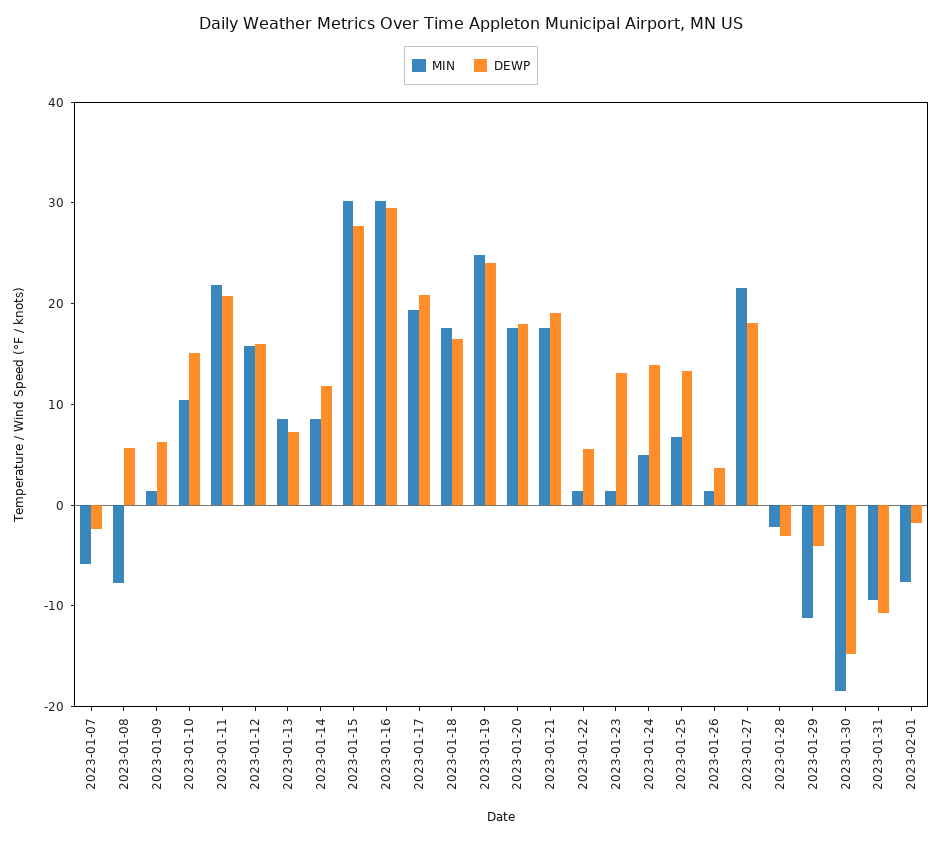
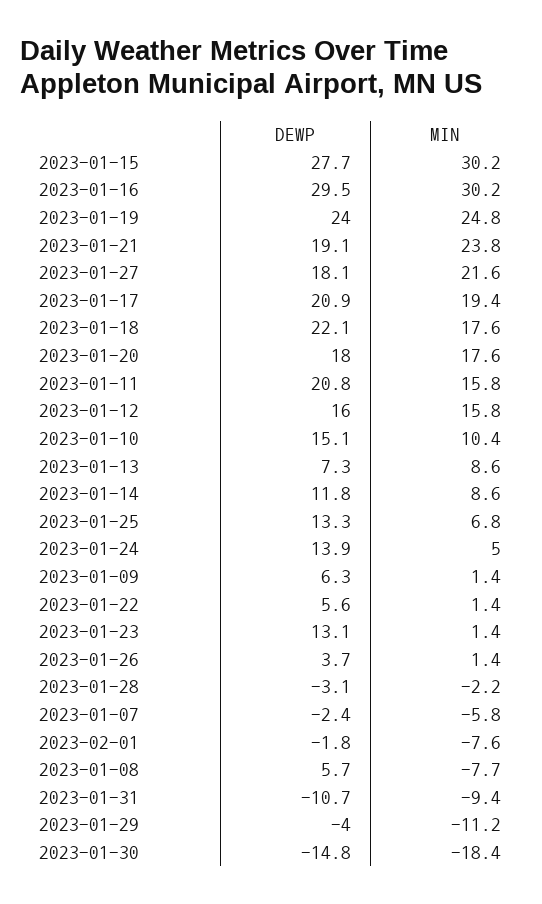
MIN, 2023-01-11: 22 -> 15.8
DEWP, 2023-01-18: 16 -> 22.1
MIN, 2023-01-21: 18 -> 23.8

